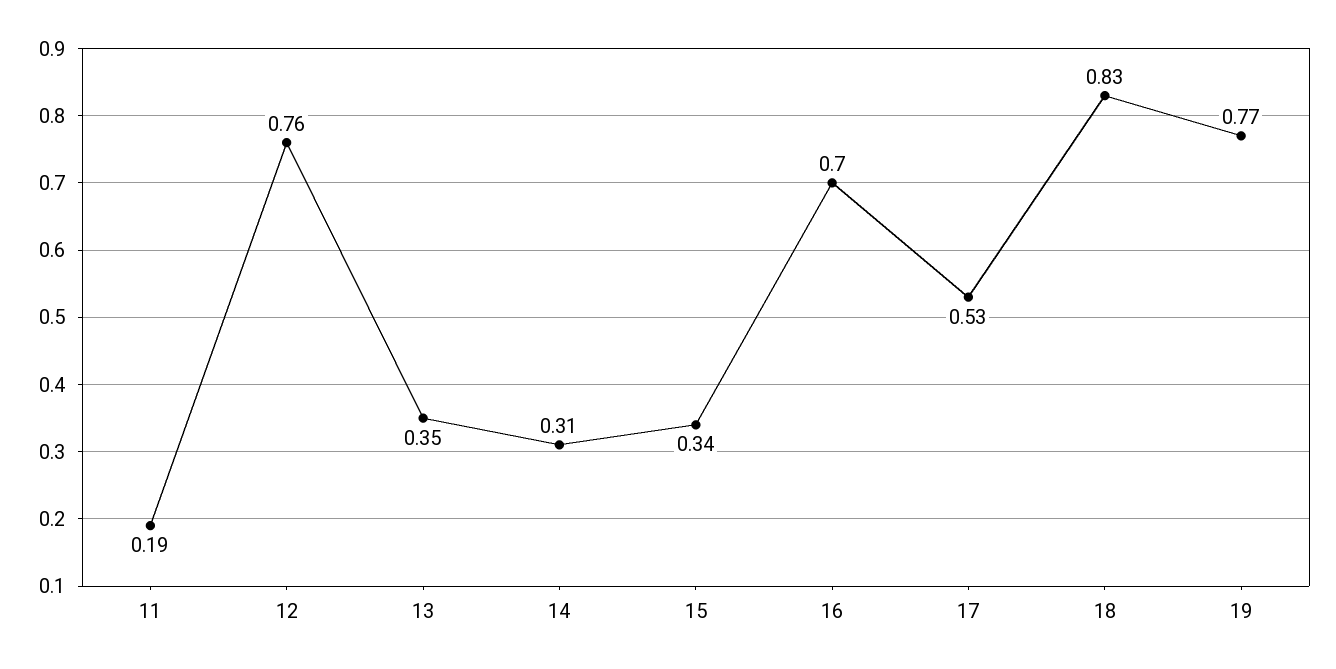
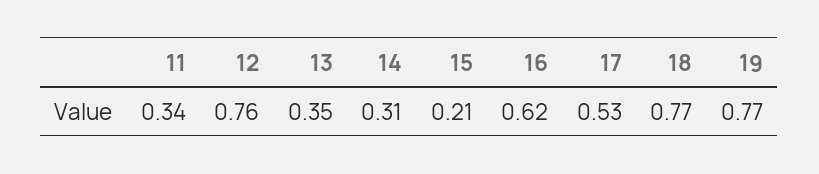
11: 0.19 -> 0.34
15: 0.34 -> 0.21
16: 0.7 -> 0.62
18: 0.83 -> 0.77

